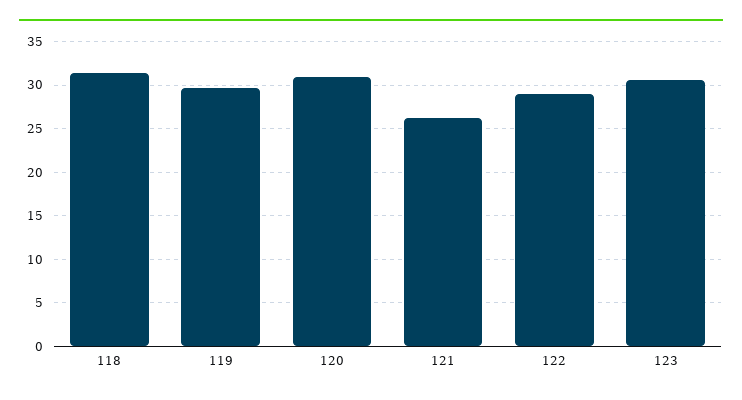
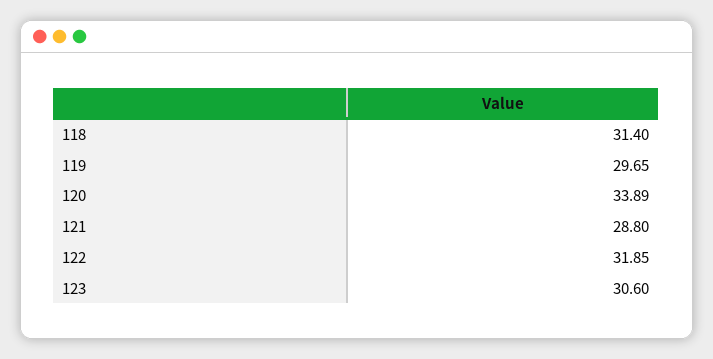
120: 31 -> 33.89
121: 26 -> 28.8
122: 29 -> 31.85

